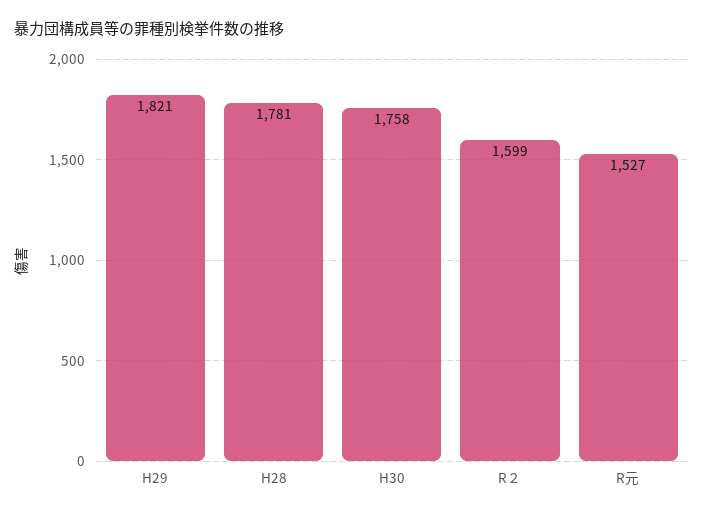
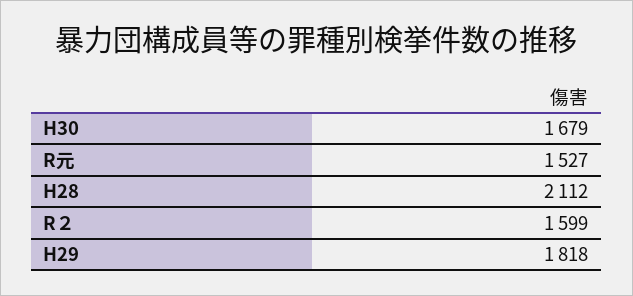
H29: 1821 -> 1818
H28: 1781 -> 2112
H30: 1758 -> 1679

